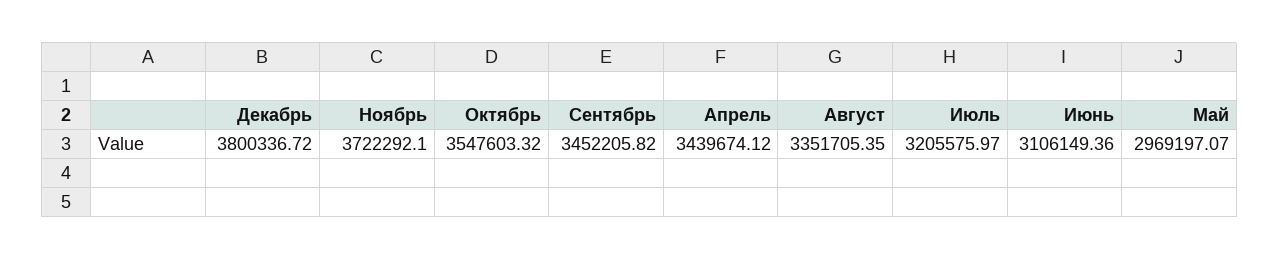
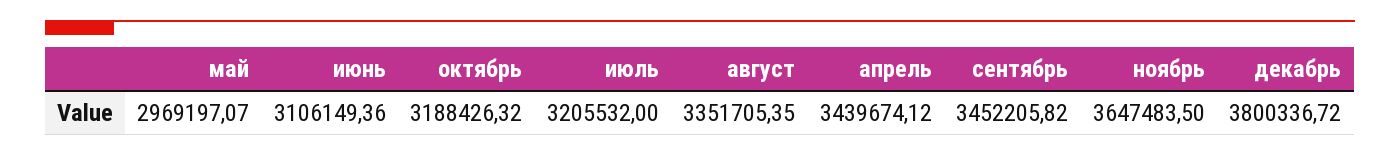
Ноябрь: 3722292.1 -> 3647483.5
Октябрь: 3547603.32 -> 3188426.32
Июль: 3205575.97 -> 3205532

